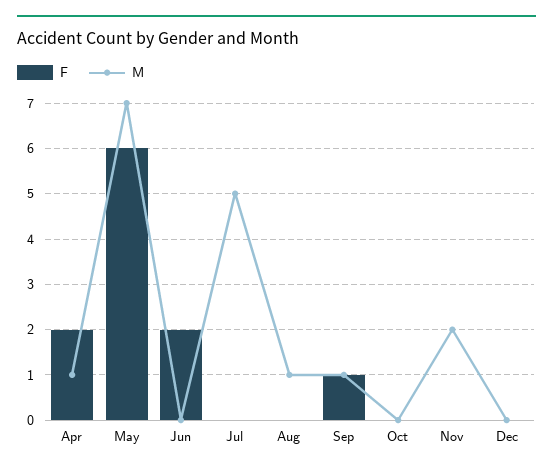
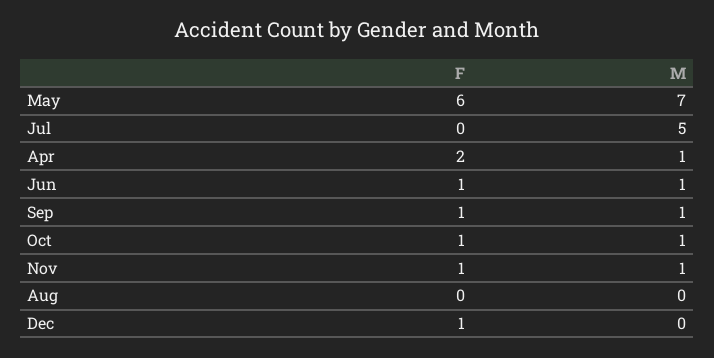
F, Jun: 2 -> 1
M, Jun: 0 -> 1
M, Aug: 1 -> 0
F, Oct: 0 -> 1
M, Oct: 0 -> 1
F, Nov: 0 -> 1
M, Nov: 2 -> 1
F, Dec: 0 -> 1

